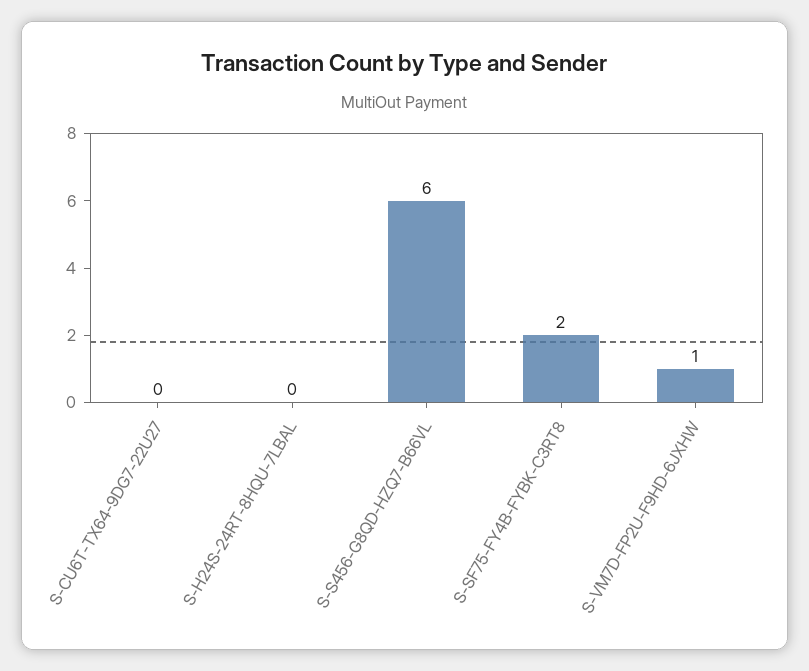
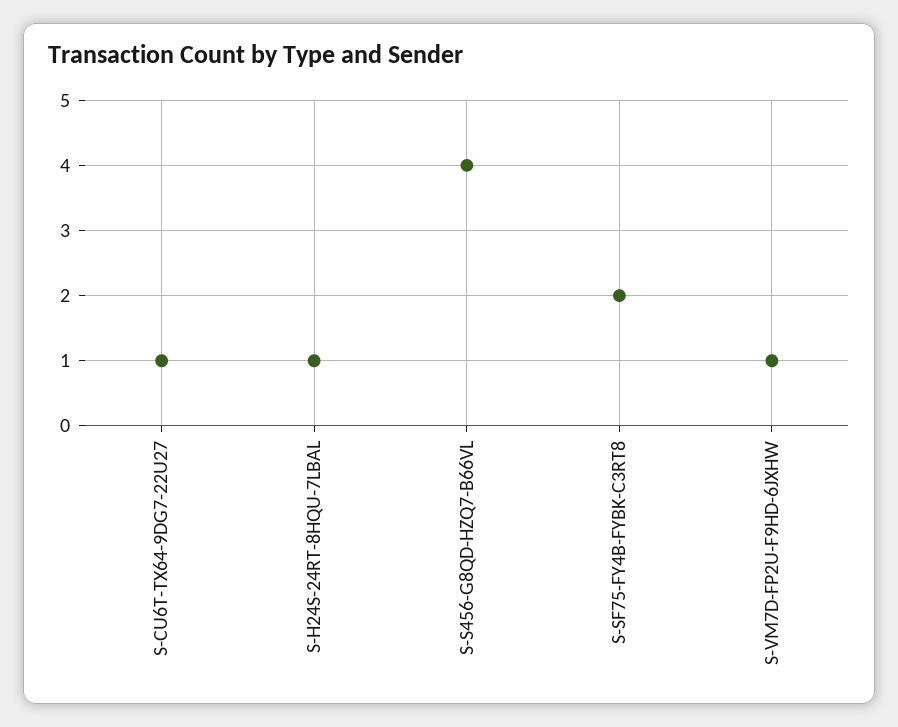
S-CU6T-TX64-9DG7-22U27: 0 -> 1
S-H24S-24RT-8HQU-7LBAL: 0 -> 1
S-S456-G8QD-HZQ7-B66VL: 6 -> 4

